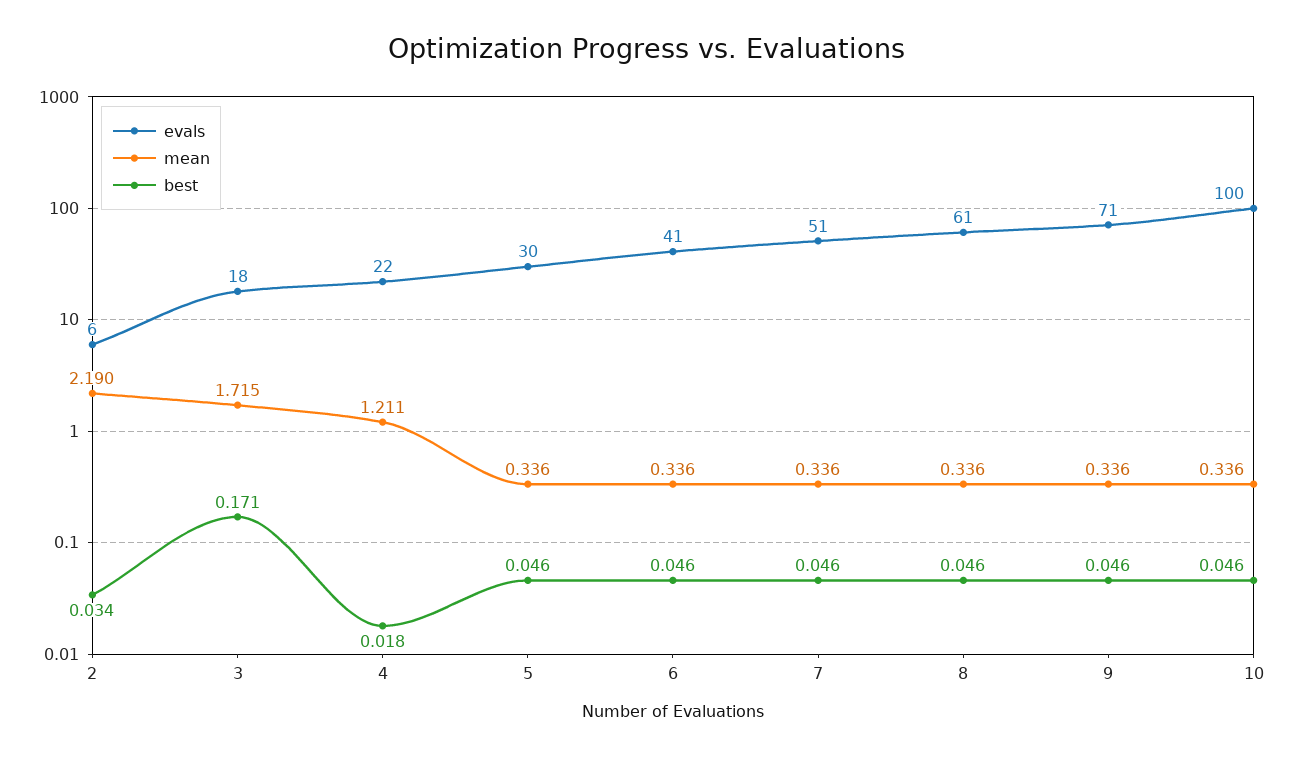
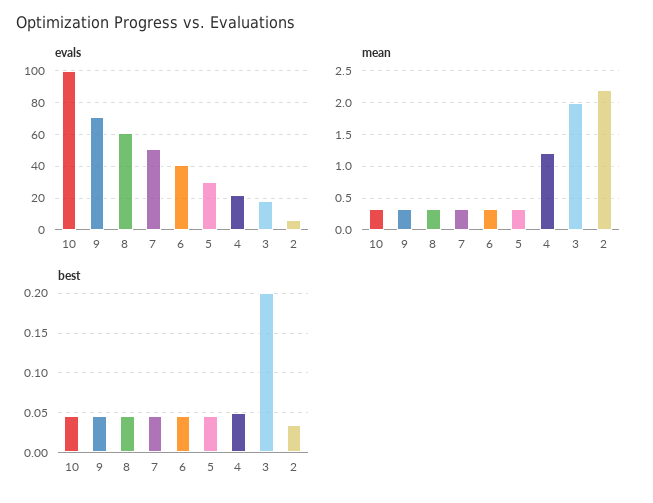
mean, 3: 1.715 -> 2
best, 3: 0.171 -> 0.2
best, 4: 0.018 -> 0.05

